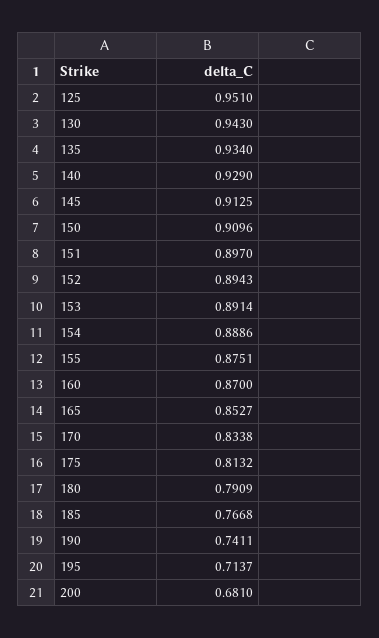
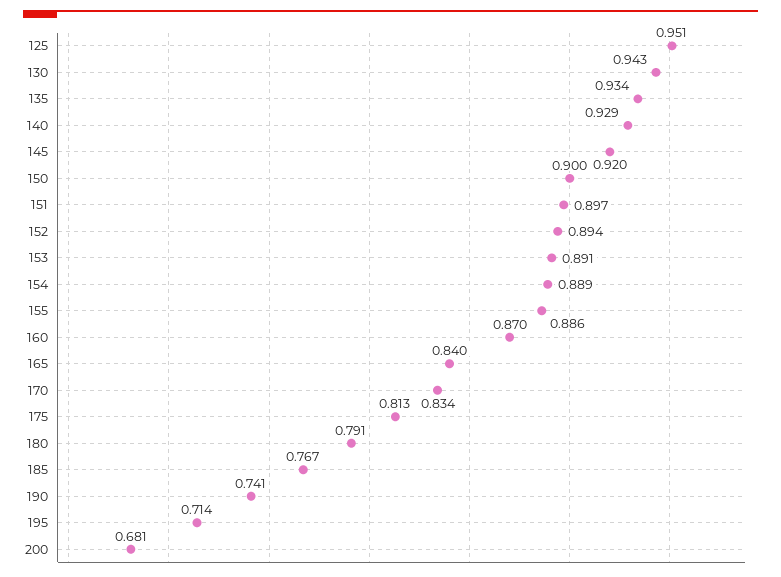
145: 0.9125 -> 0.92
150: 0.9096 -> 0.9
155: 0.8751 -> 0.886
165: 0.8527 -> 0.84

